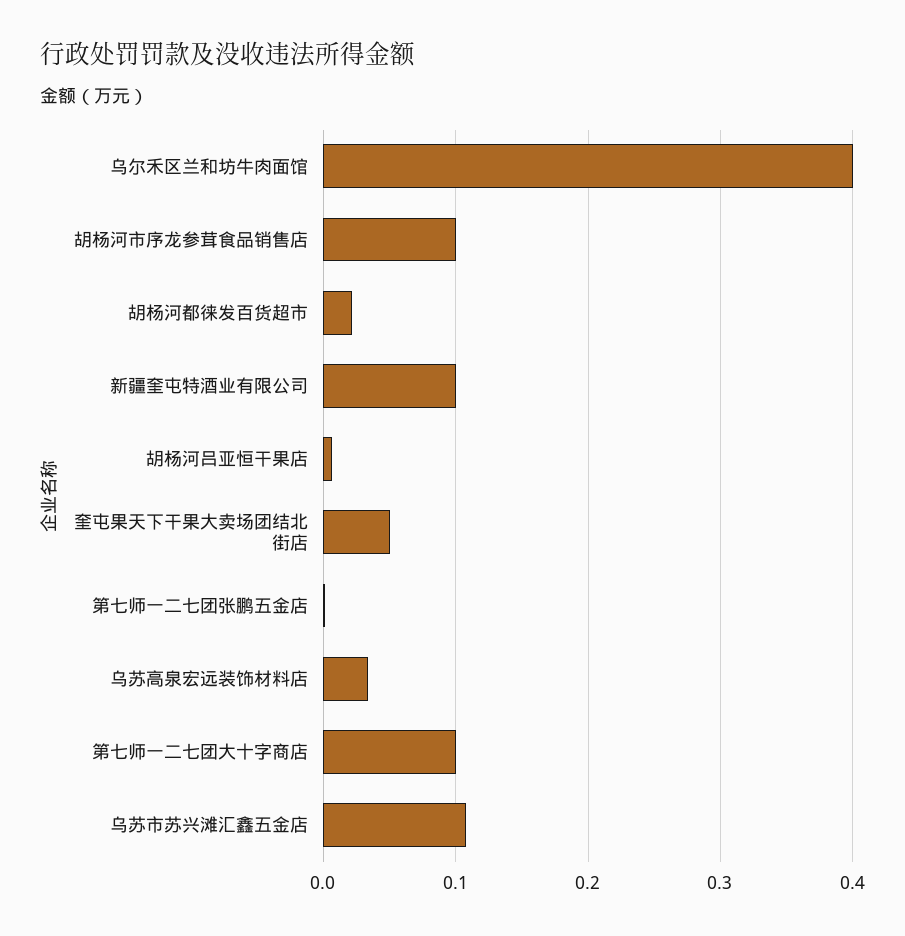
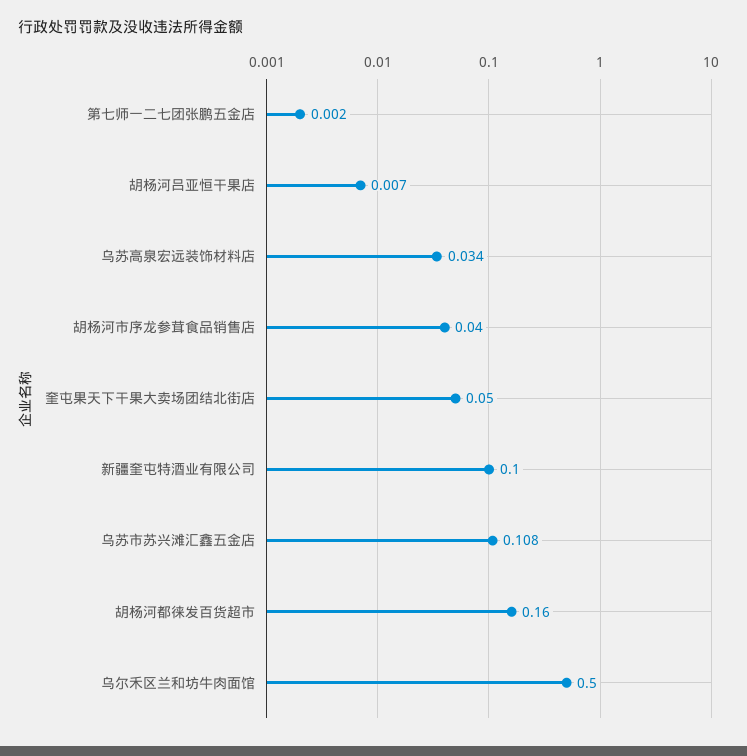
乌尔禾区兰和坊牛肉面馆: 0.4 -> 0.5
胡杨河市序龙参茸食品销售店: 0.1 -> 0.04
胡杨河都徕发百货超市: 0.02 -> 0.16
第七师一二七团大十字商店: 0.1 -> none

